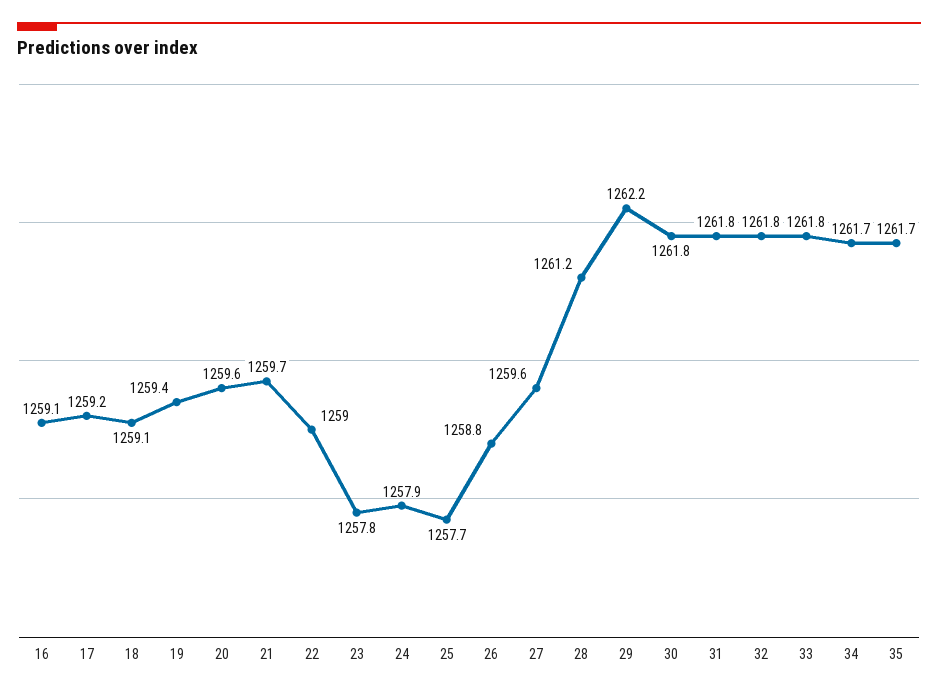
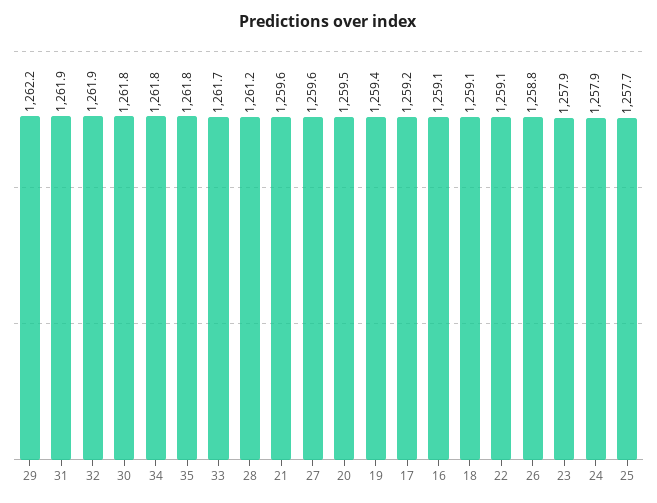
20: 1259.6 -> 1259.5
21: 1259.7 -> 1259.6
22: 1259 -> 1259.1
23: 1257.8 -> 1257.9
31: 1261.8 -> 1261.9
32: 1261.8 -> 1261.9
33: 1261.8 -> 1261.7
34: 1261.7 -> 1261.8
35: 1261.7 -> 1261.8

